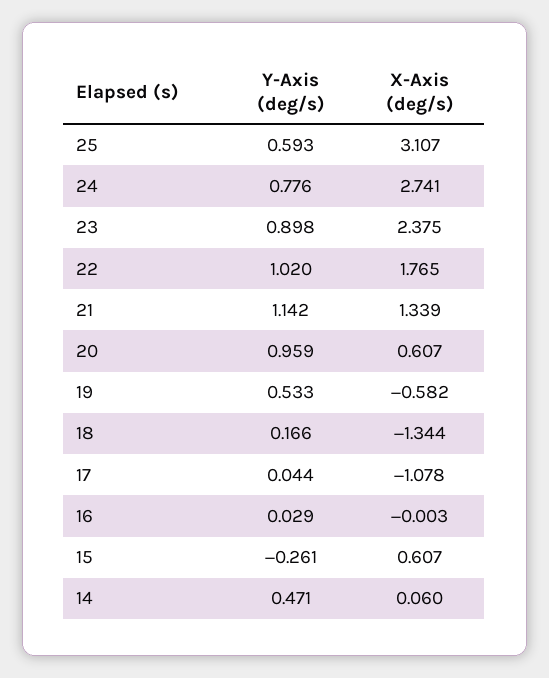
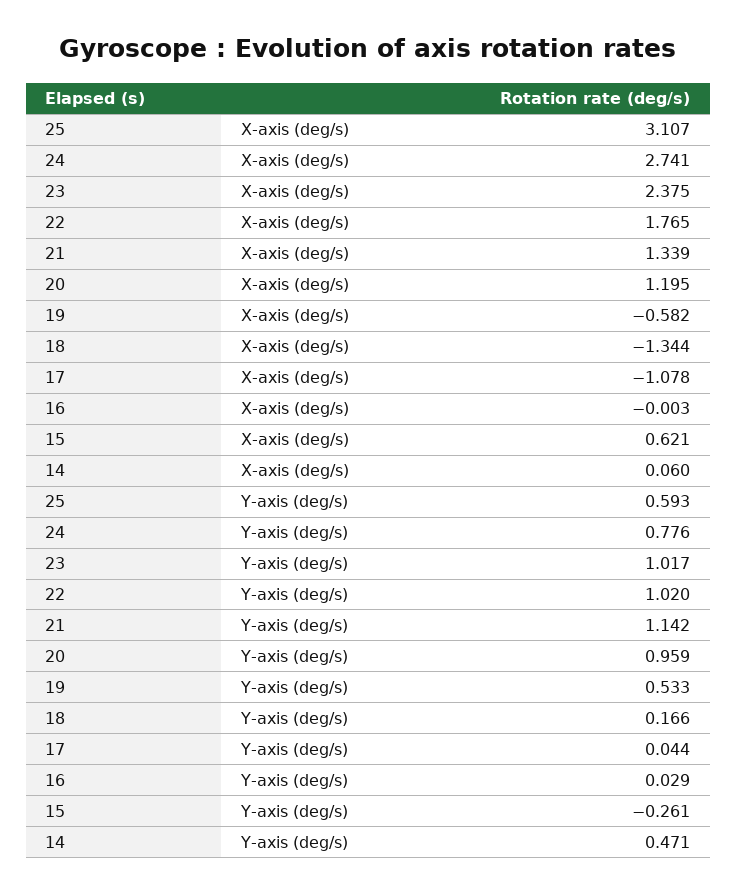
Y-Axis (deg/s), 23: 0.898 -> 1.017
X-Axis (deg/s), 20: 0.607 -> 1.195
X-Axis (deg/s), 15: 0.607 -> 0.621

